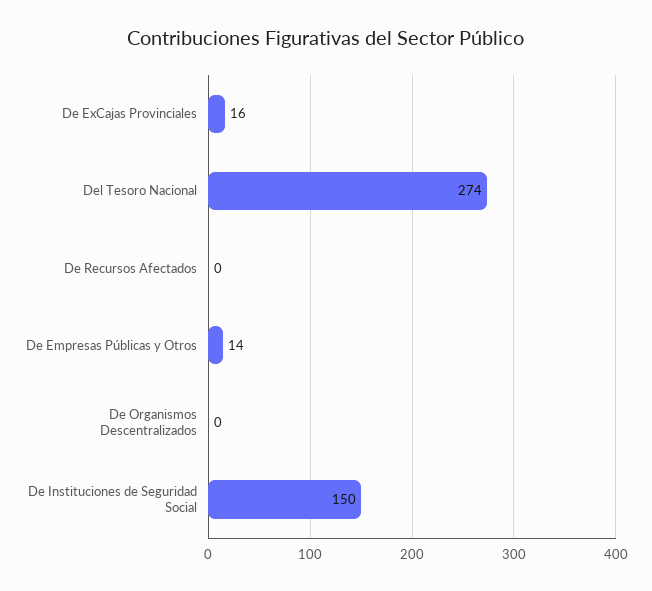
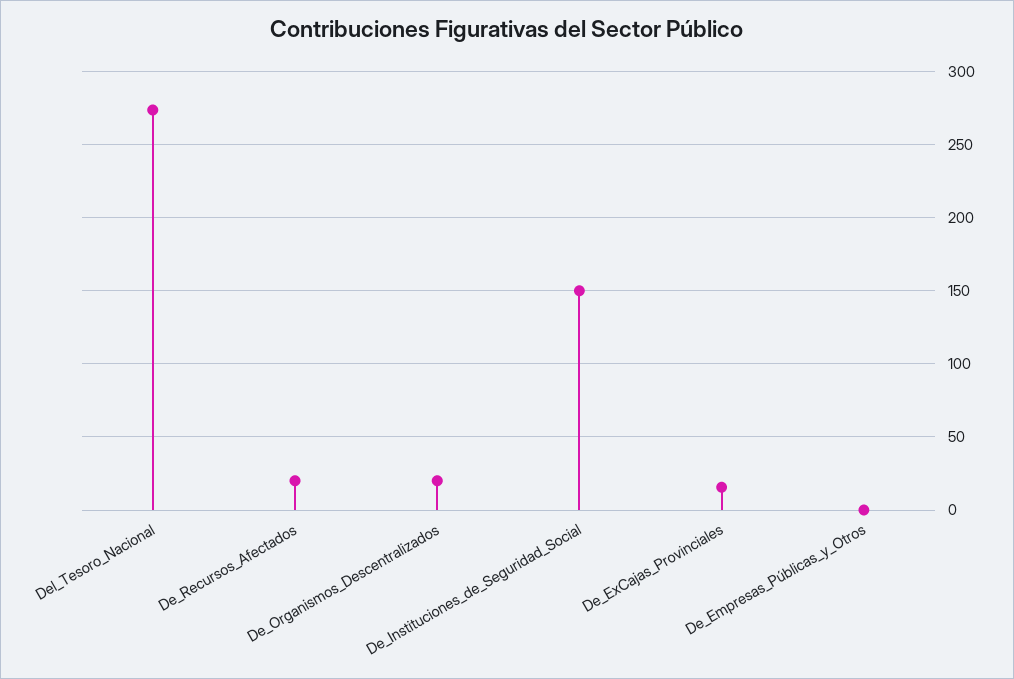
De Recursos Afectados: 0 -> 20
De Empresas Públicas y Otros: 14 -> 0
De Organismos Descentralizados: 0 -> 20

